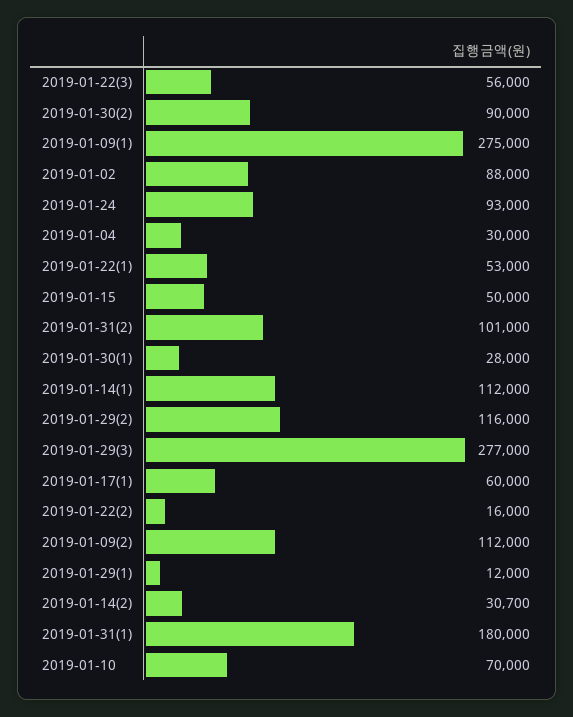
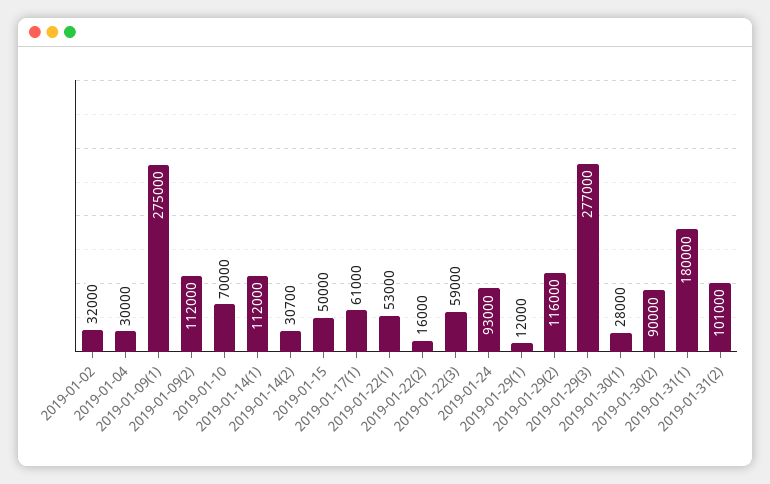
2019-01-22(3): 56000 -> 59000
2019-01-02: 88000 -> 32000
2019-01-17(1): 60000 -> 61000

